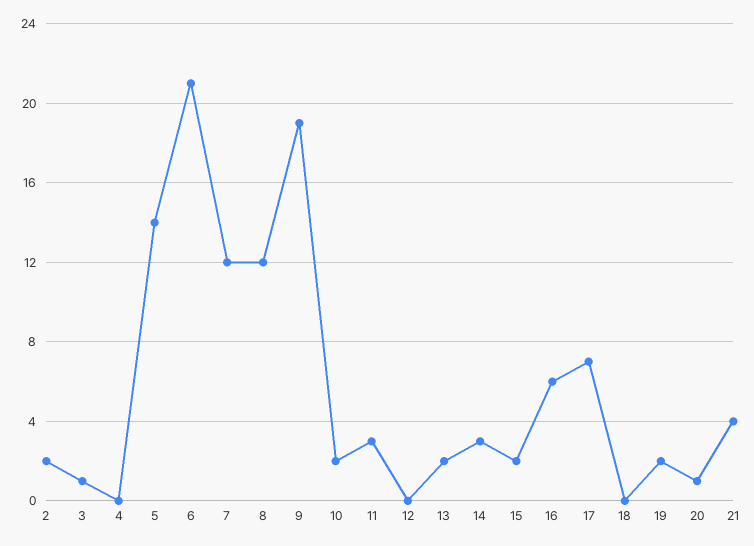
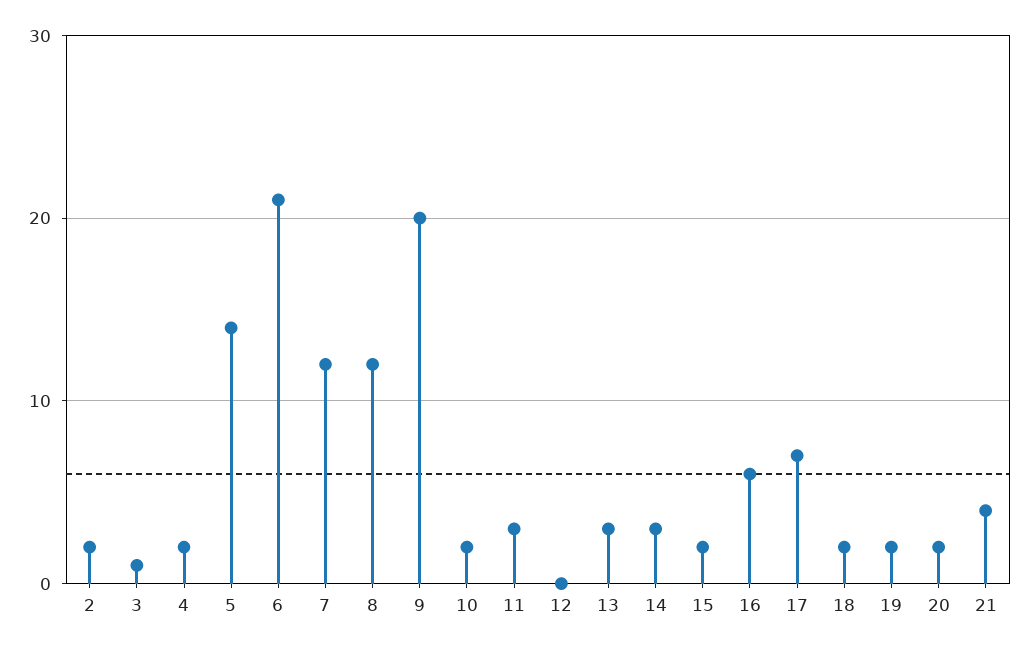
4: 0 -> 2
9: 19 -> 20
13: 2 -> 3
18: 0 -> 2
20: 1 -> 2

